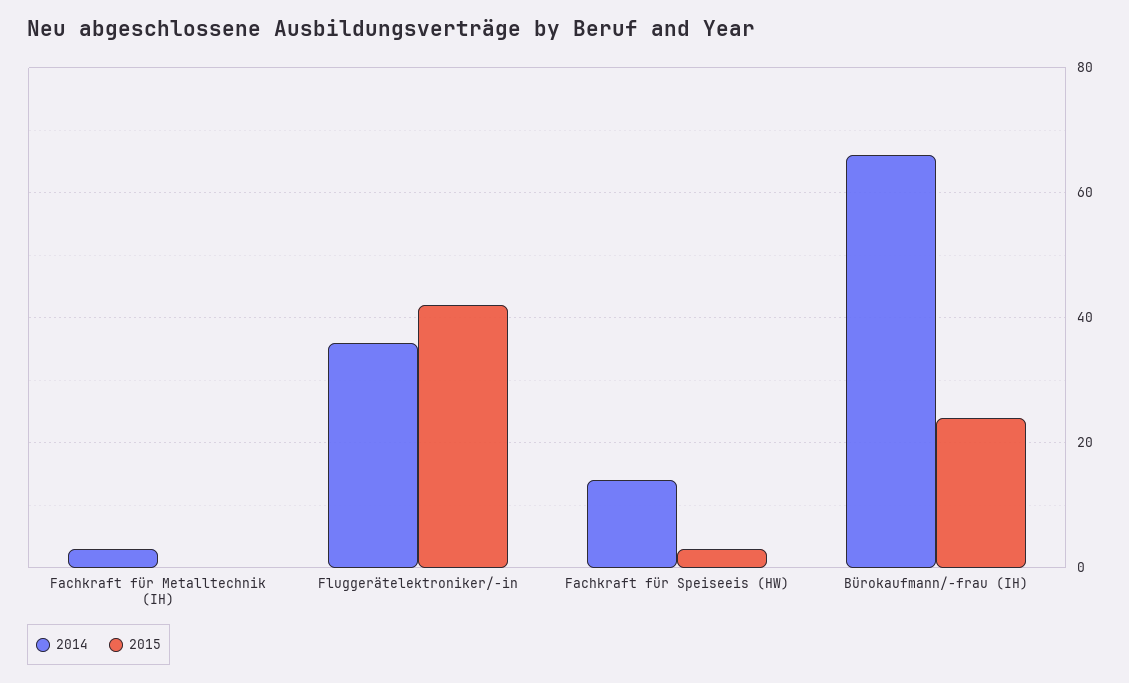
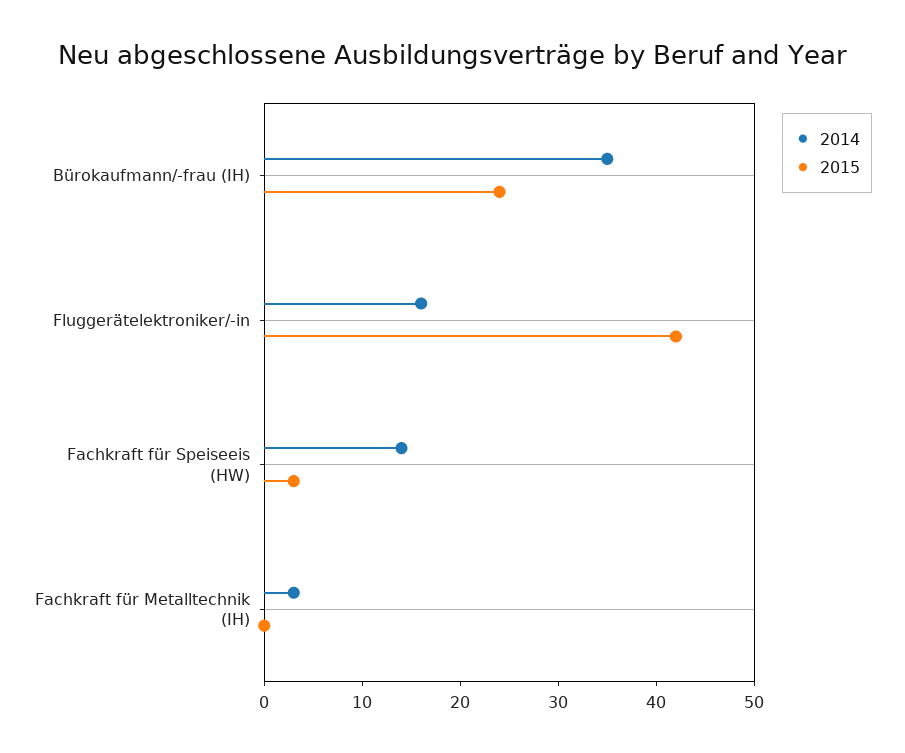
2014, Fluggerätelektroniker/-in: 35 -> 16
2014, Bürokaufmann/-frau (IH): 65 -> 35

